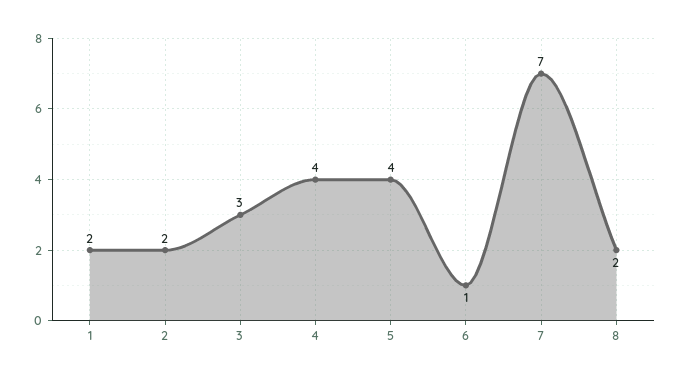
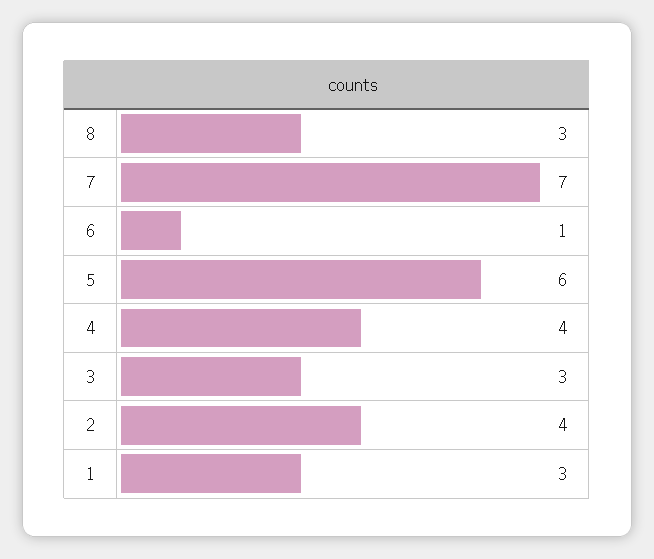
1: 2 -> 3
2: 2 -> 4
5: 4 -> 6
8: 2 -> 3

